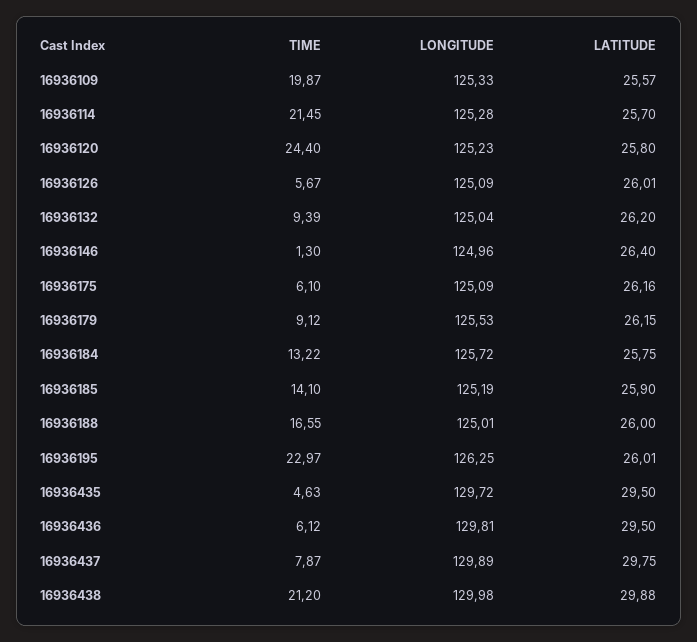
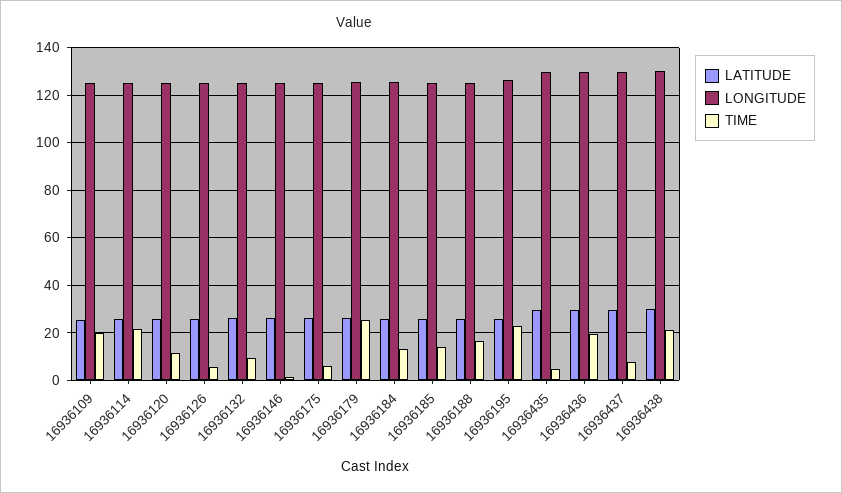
TIME, 16936120: 24.4 -> 10
TIME, 16936179: 9.12 -> 25
TIME, 16936436: 6.12 -> 20

